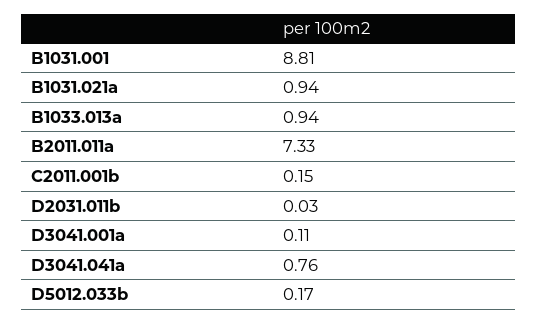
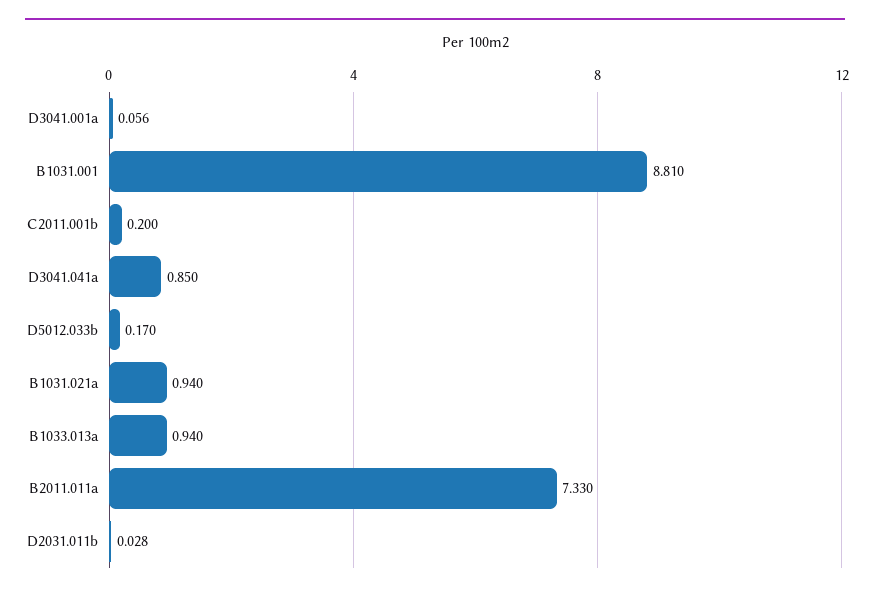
C2011.001b: 0.15 -> 0.2
D3041.001a: 0.11 -> 0.056
D3041.041a: 0.76 -> 0.85

